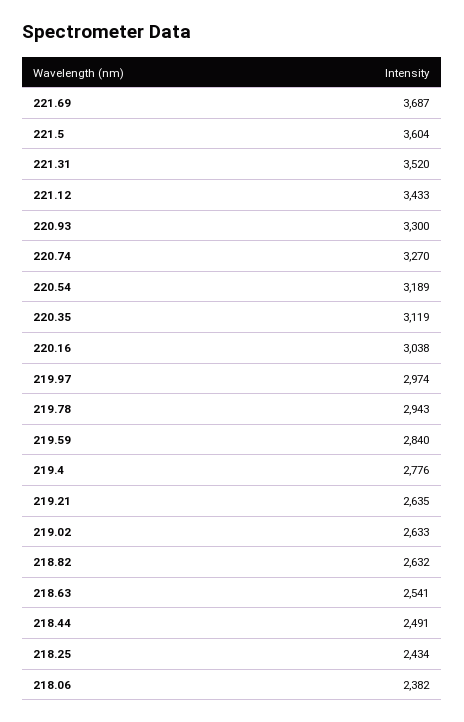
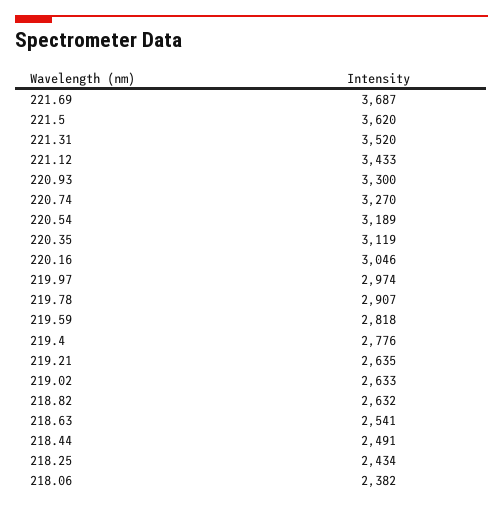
221.5: 3604 -> 3620
220.16: 3038 -> 3046
219.78: 2943 -> 2907
219.59: 2840 -> 2818

